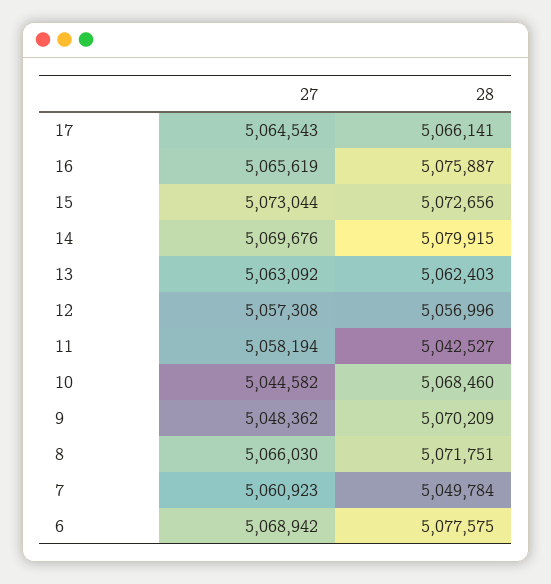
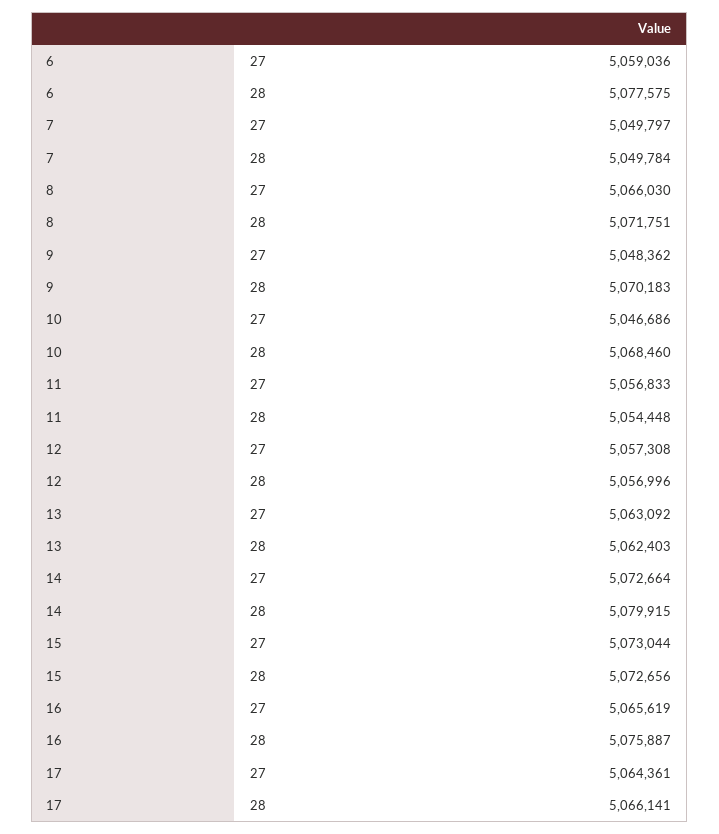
27, 17: 5064543 -> 5064361
27, 14: 5069676 -> 5072664
27, 11: 5058194 -> 5056833
28, 11: 5042527 -> 5054448
27, 10: 5044582 -> 5046686
28, 9: 5070209 -> 5070183
27, 7: 5060923 -> 5049797
27, 6: 5068942 -> 5059036

